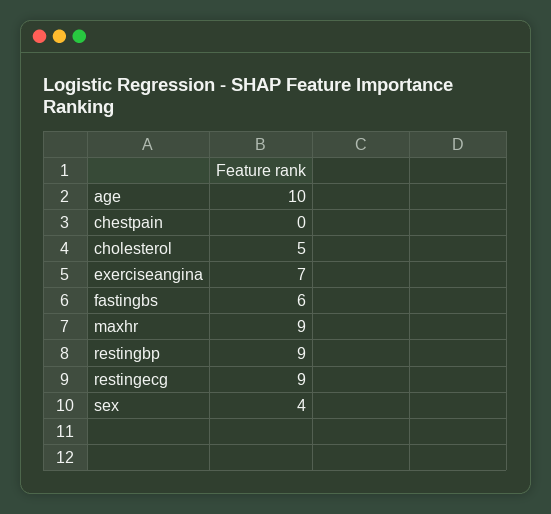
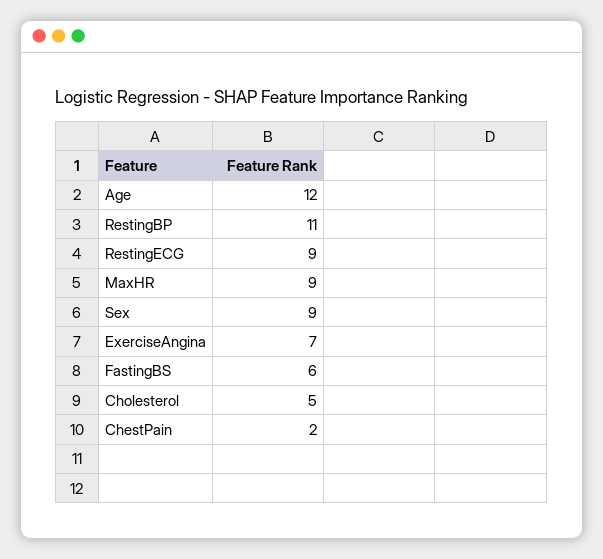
age: 10 -> 12
chestpain: 0 -> 2
restingbp: 9 -> 11
sex: 4 -> 9

